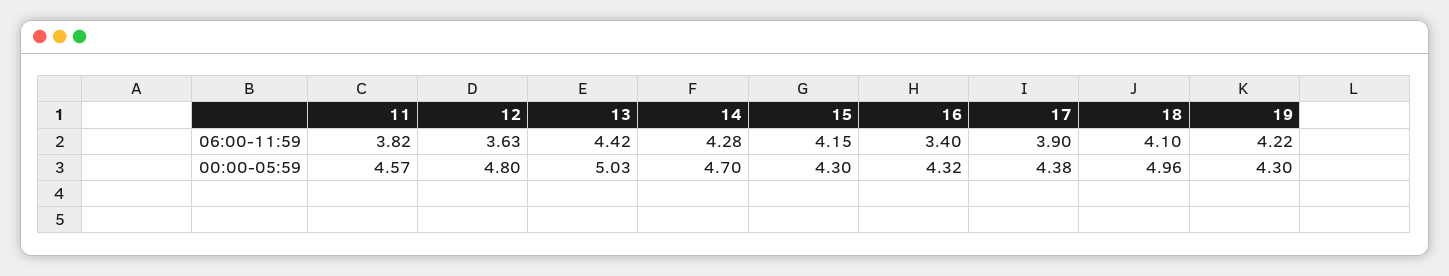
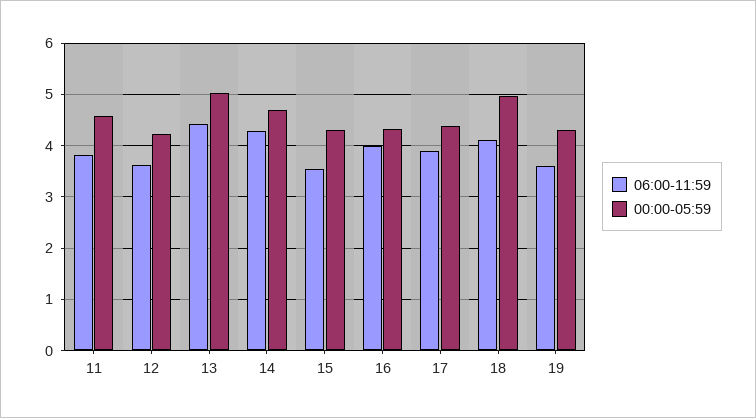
06:00-11:59, 15: 4.15 -> 3.6
06:00-11:59, 16: 3.4 -> 4
06:00-11:59, 19: 4.22 -> 3.6
00:00-05:59, 12: 4.8 -> 4.2

